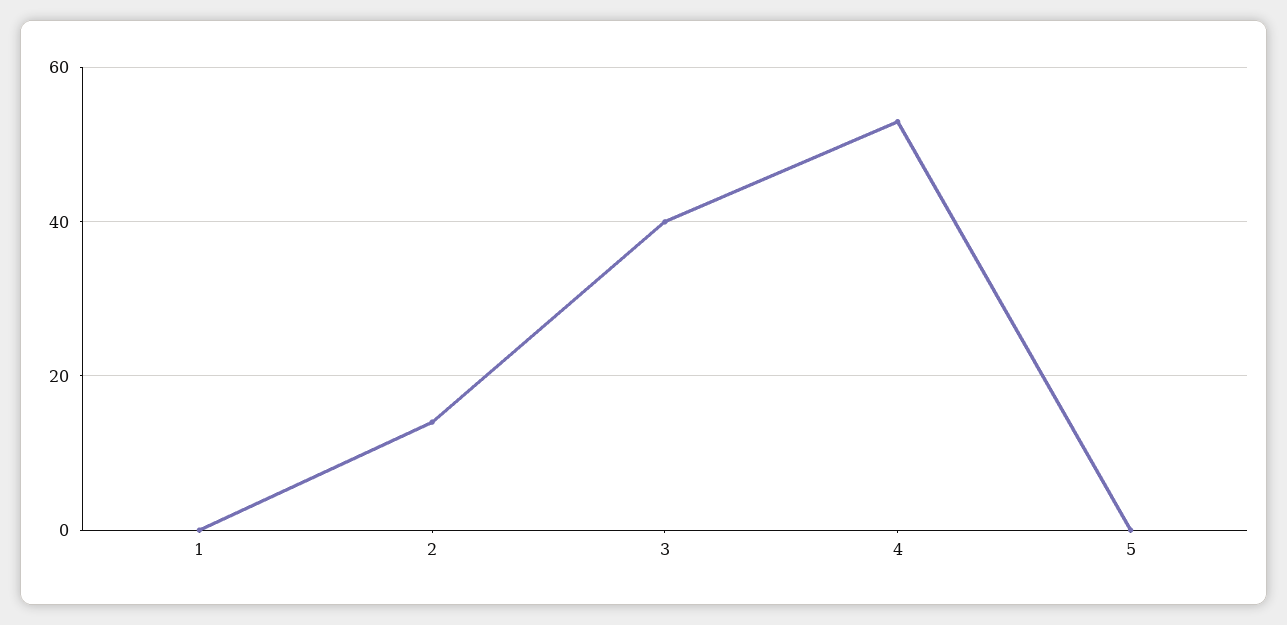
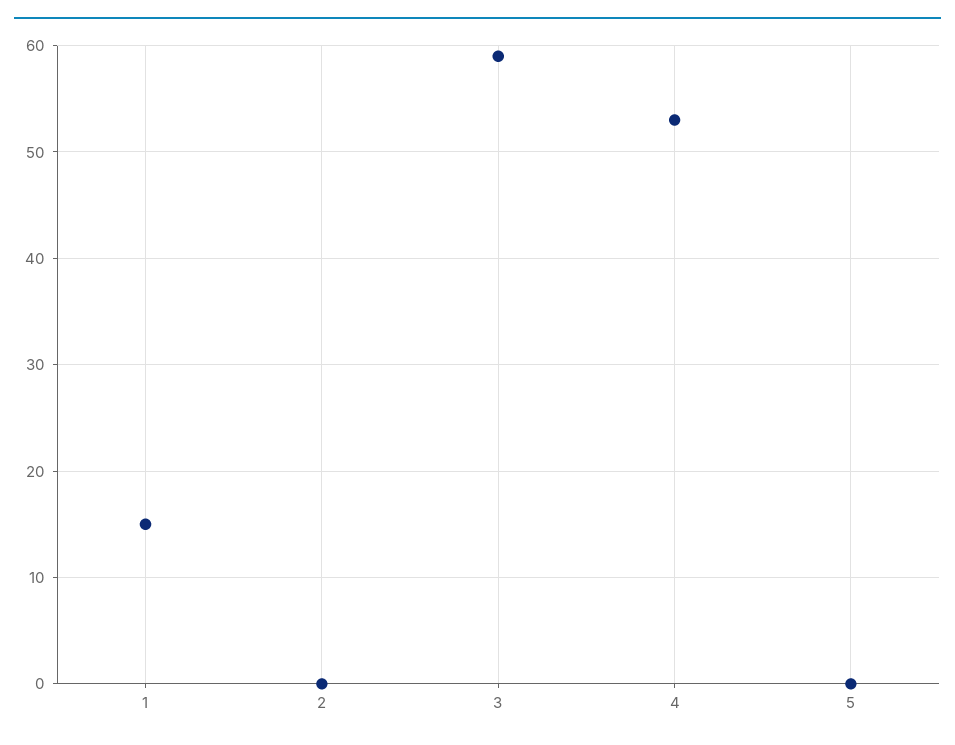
1: 0 -> 15
2: 15 -> 0
3: 40 -> 59

